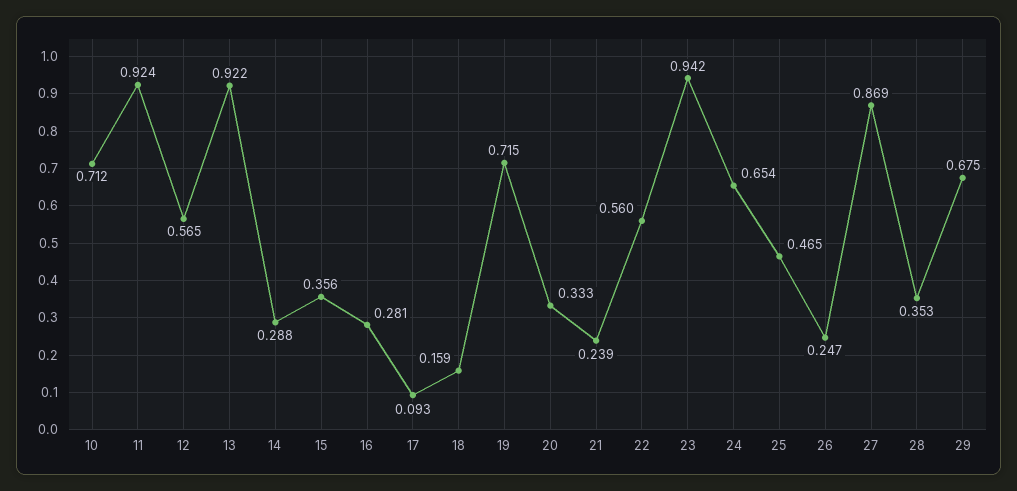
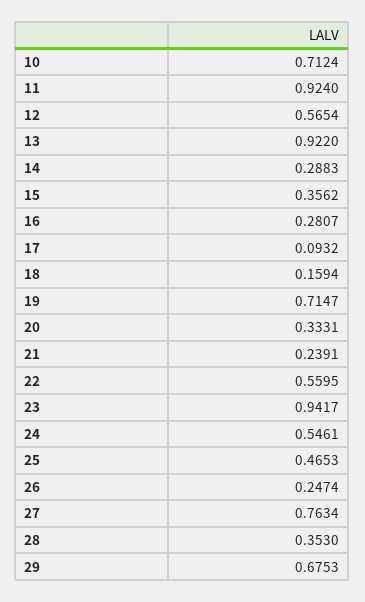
24: 0.654 -> 0.5461
27: 0.869 -> 0.7634

